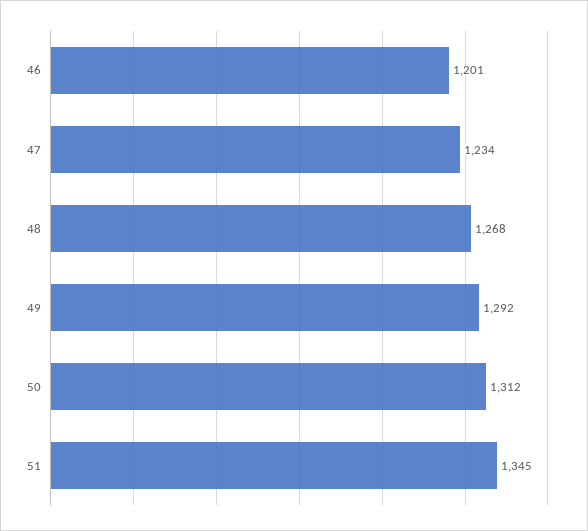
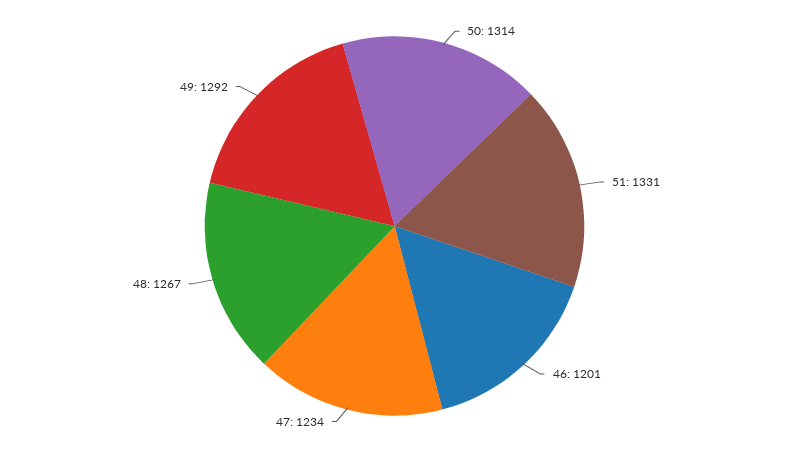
48: 1268 -> 1267
50: 1312 -> 1314
51: 1345 -> 1331

